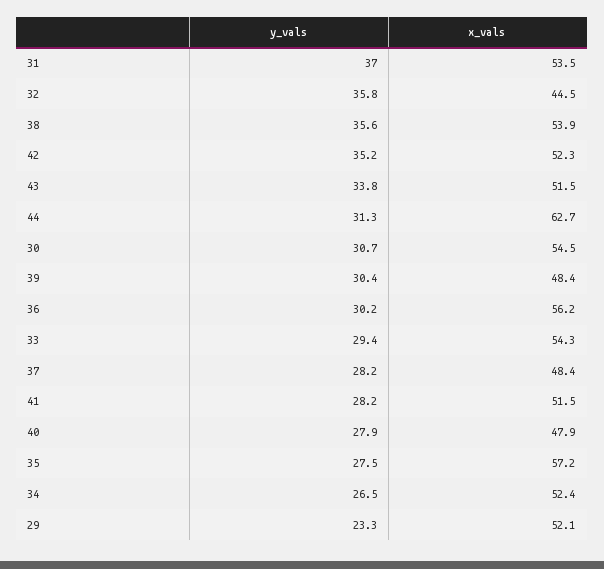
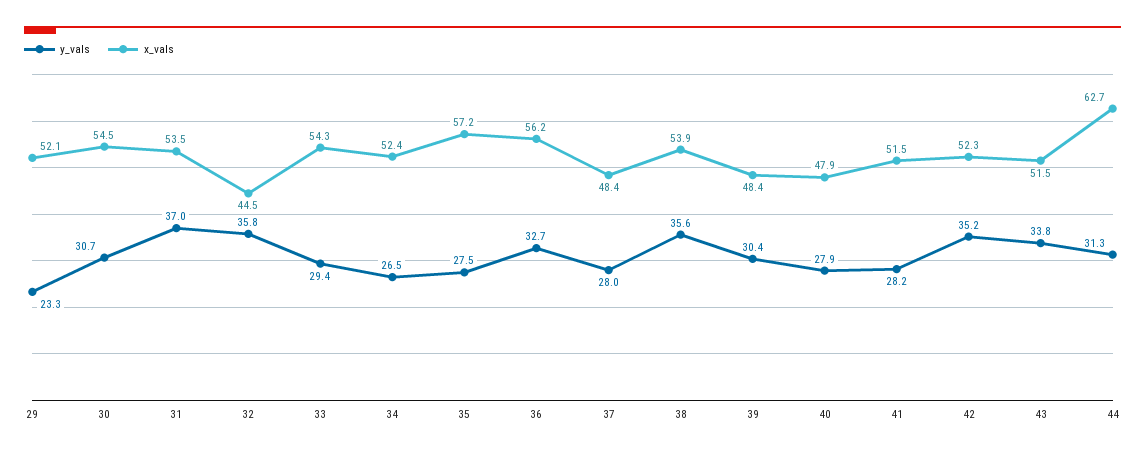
y_vals, 36: 30.2 -> 32.7
y_vals, 37: 28.2 -> 28

